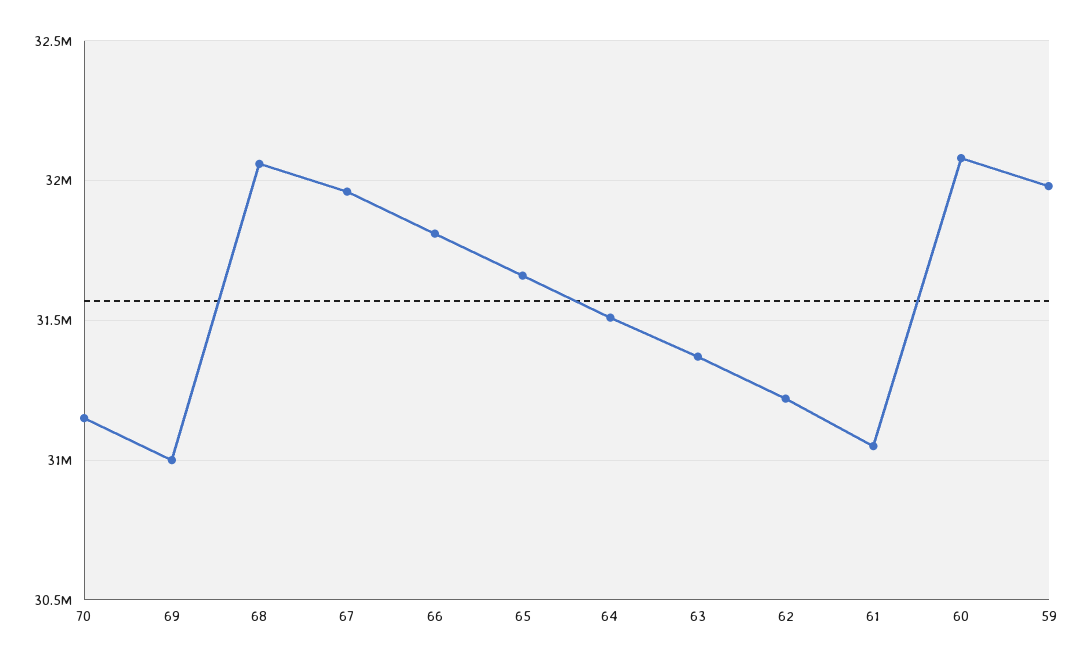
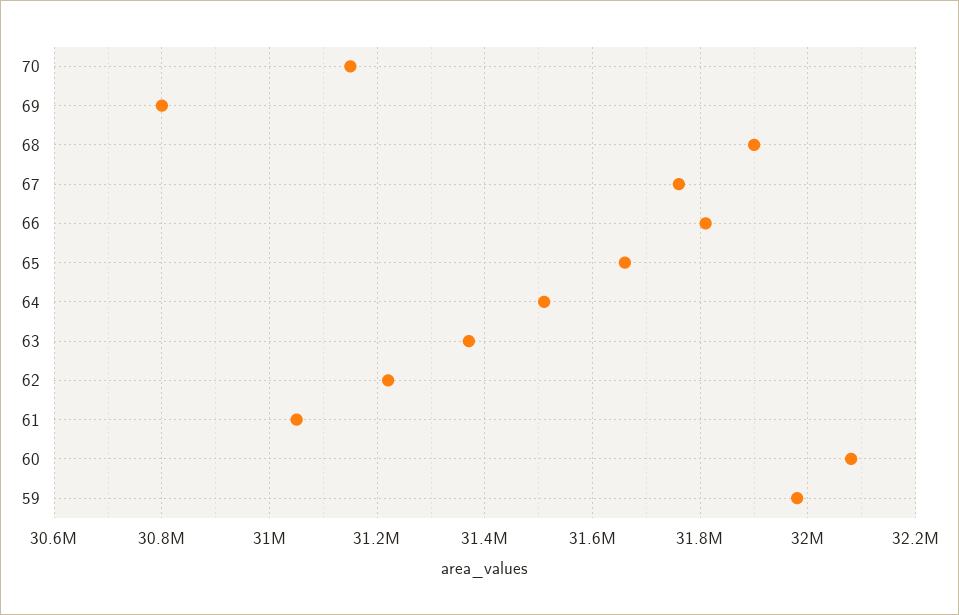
69: 31000000 -> 30800000
68: 32050000 -> 31900000
67: 31950000 -> 31760000

